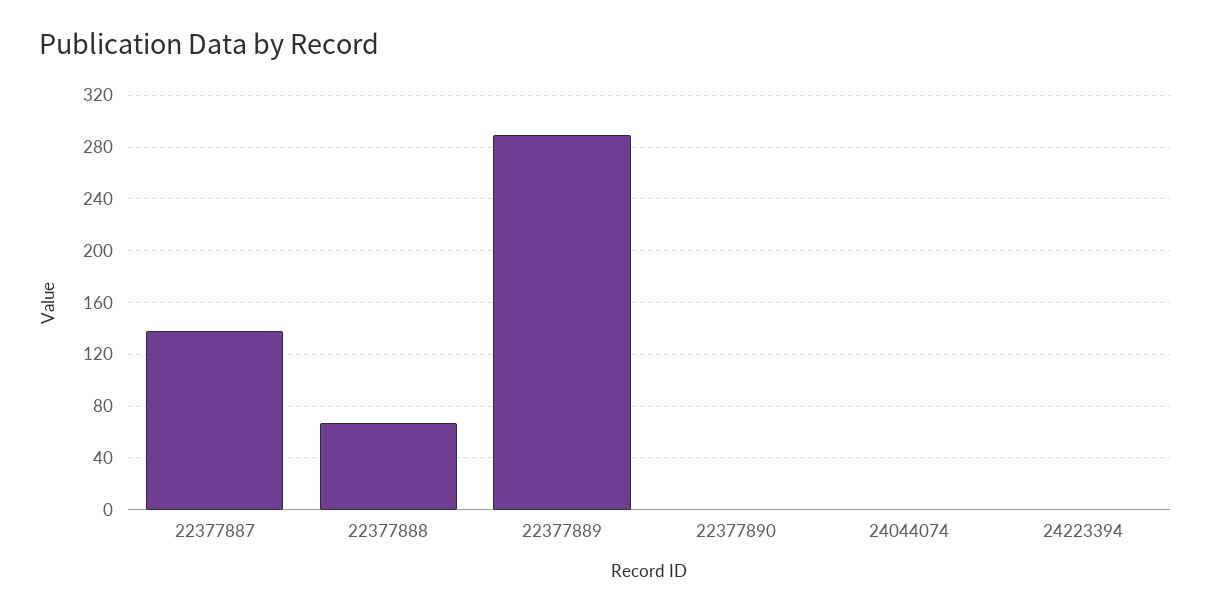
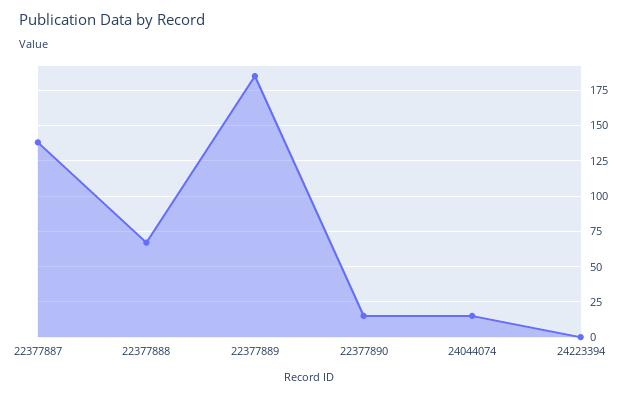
22377889: 290 -> 185
22377890: 0 -> 15
24044074: 0 -> 15

